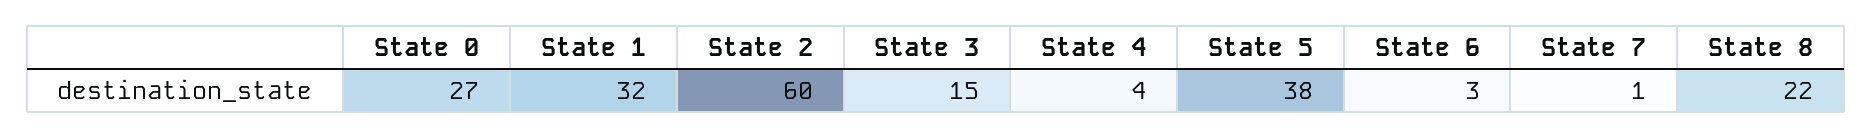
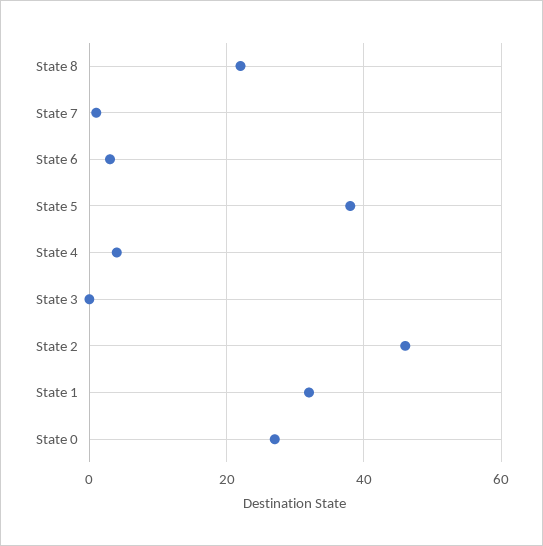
State 2: 60 -> 45
State 3: 15 -> 0

